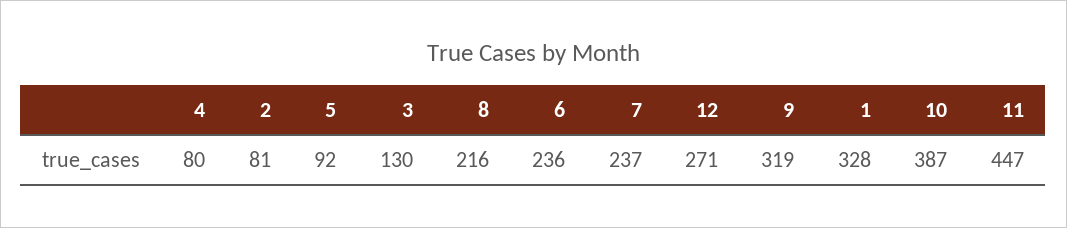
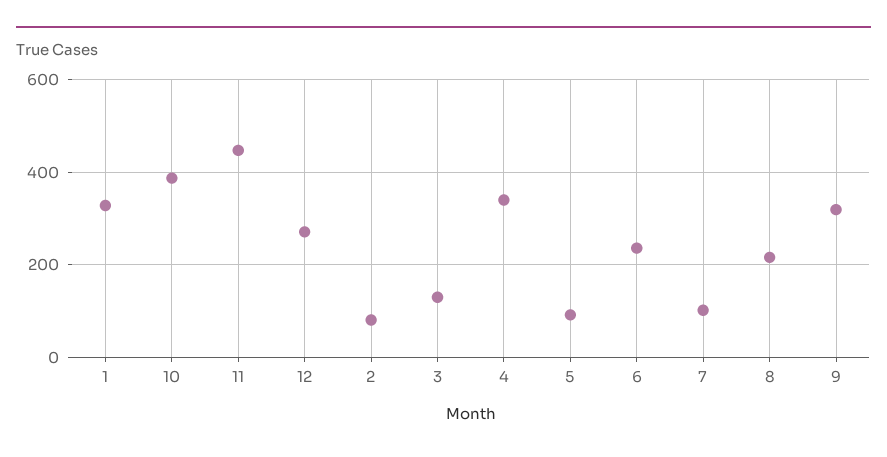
4: 80 -> 340
7: 237 -> 100

